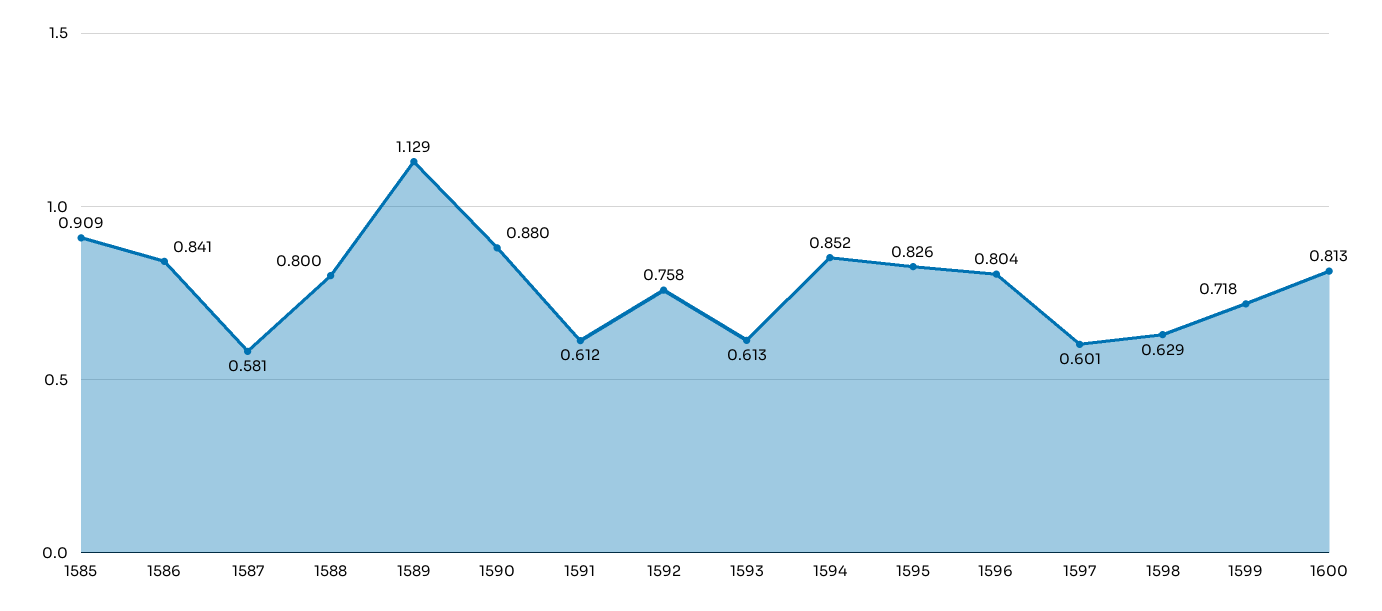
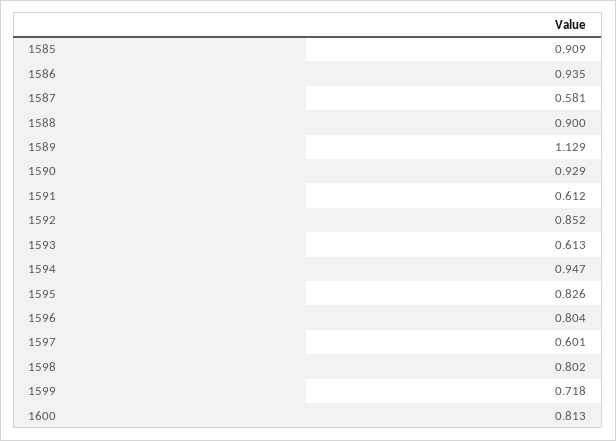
1586: 0.841 -> 0.935
1588: 0.8 -> 0.9
1590: 0.88 -> 0.929
1592: 0.758 -> 0.852
1594: 0.852 -> 0.947
1598: 0.629 -> 0.802

